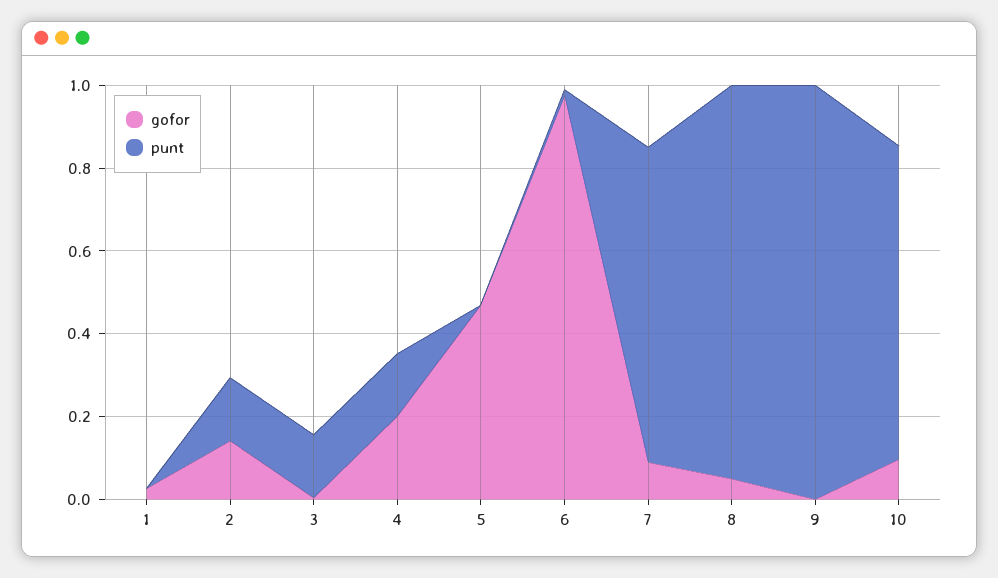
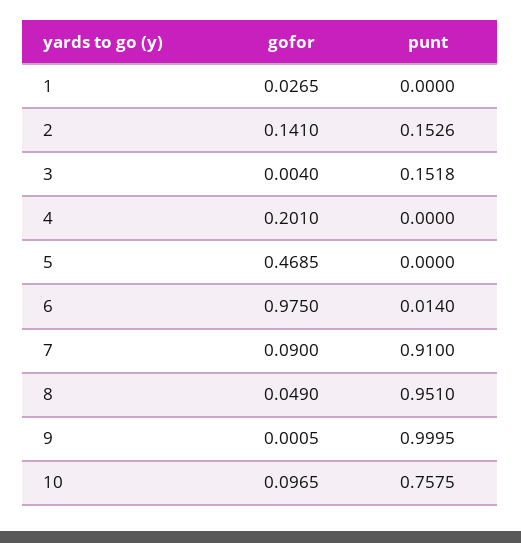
punt, 4: 0.15 -> 0
punt, 7: 0.75 -> 0.91

